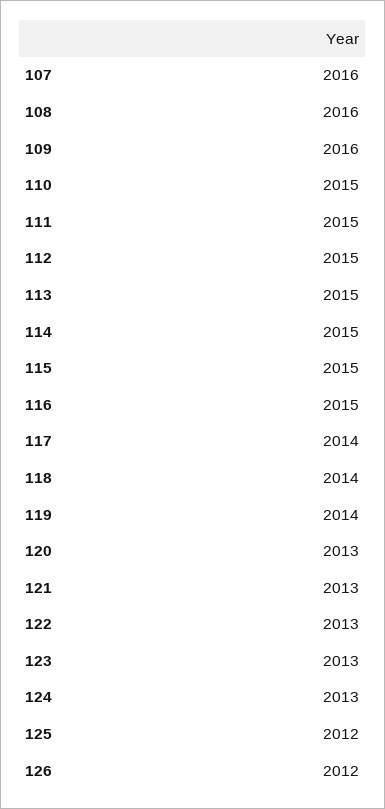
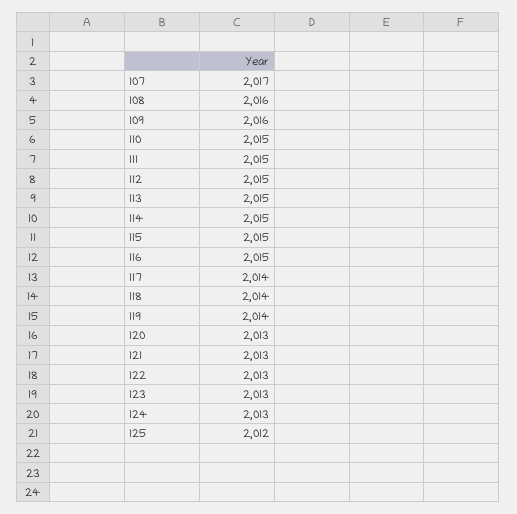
107: 2016 -> 2017
126: 2012 -> none

